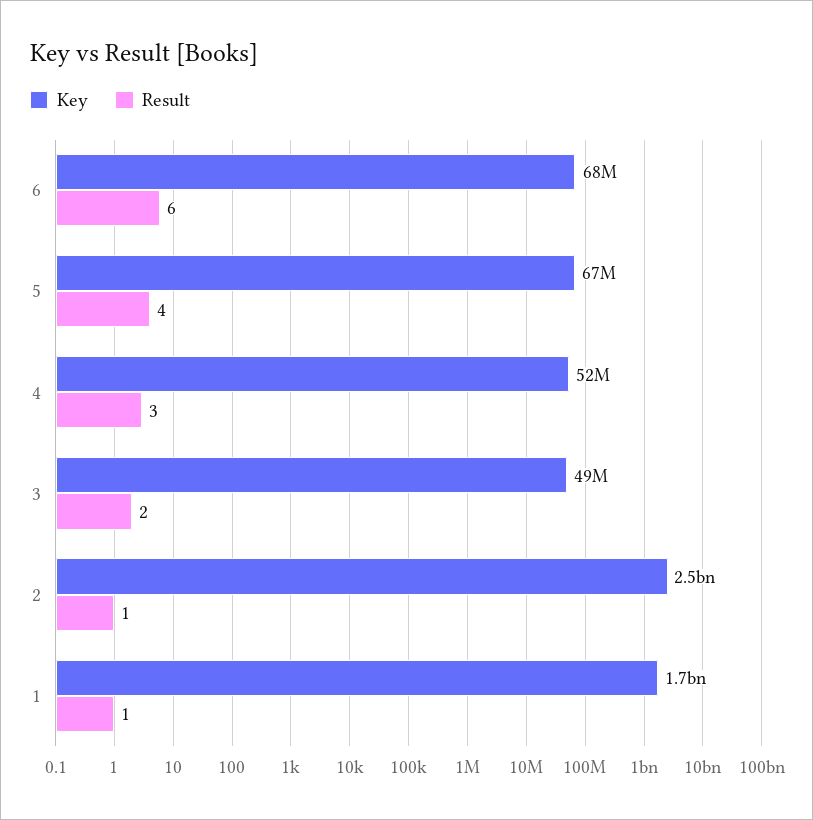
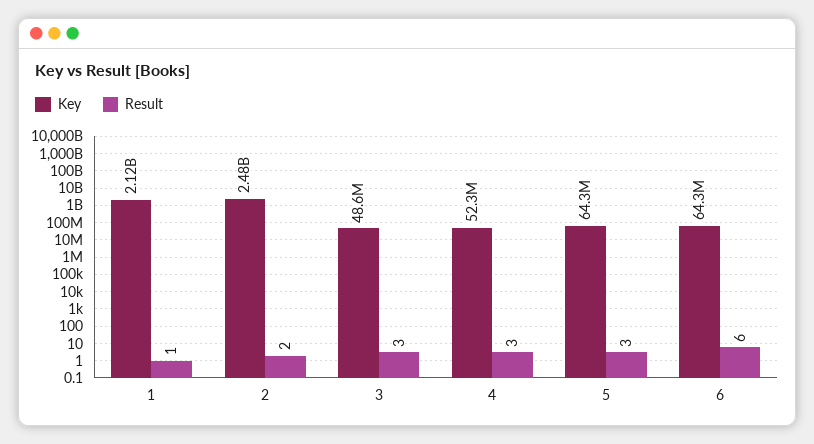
Key, 6: 68000000 -> 64300000
Key, 5: 67000000 -> 64300000
Result, 5: 4 -> 3
Result, 3: 2 -> 3
Result, 2: 1 -> 2
Key, 1: 1700000000 -> 2120000000

